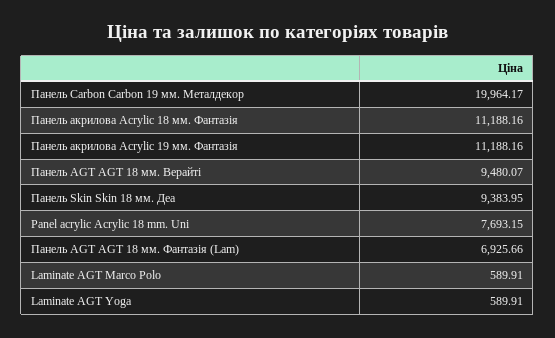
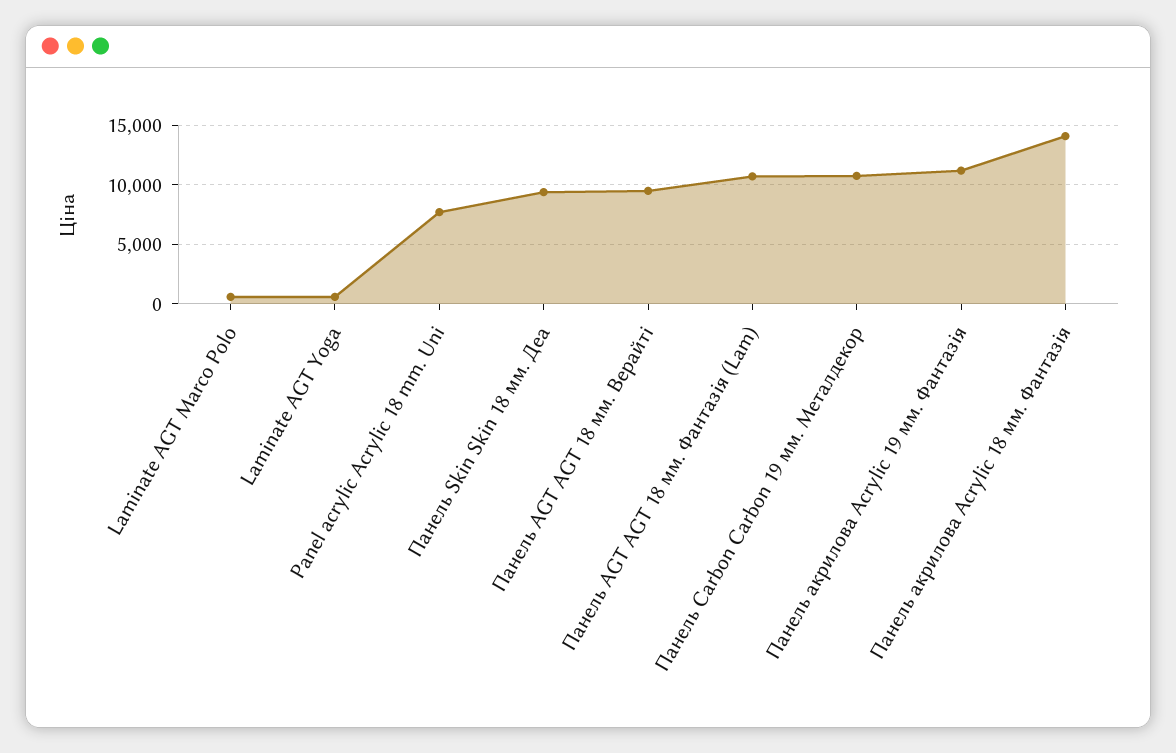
Панель Carbon Carbon 19 мм. Металдекор: 19964.17 -> 11000
Панель акрилова Acrylic 18 мм. Фантазія: 11188.16 -> 14000
Панель AGT AGT 18 мм. Фантазія (Lam): 6925.66 -> 11000

